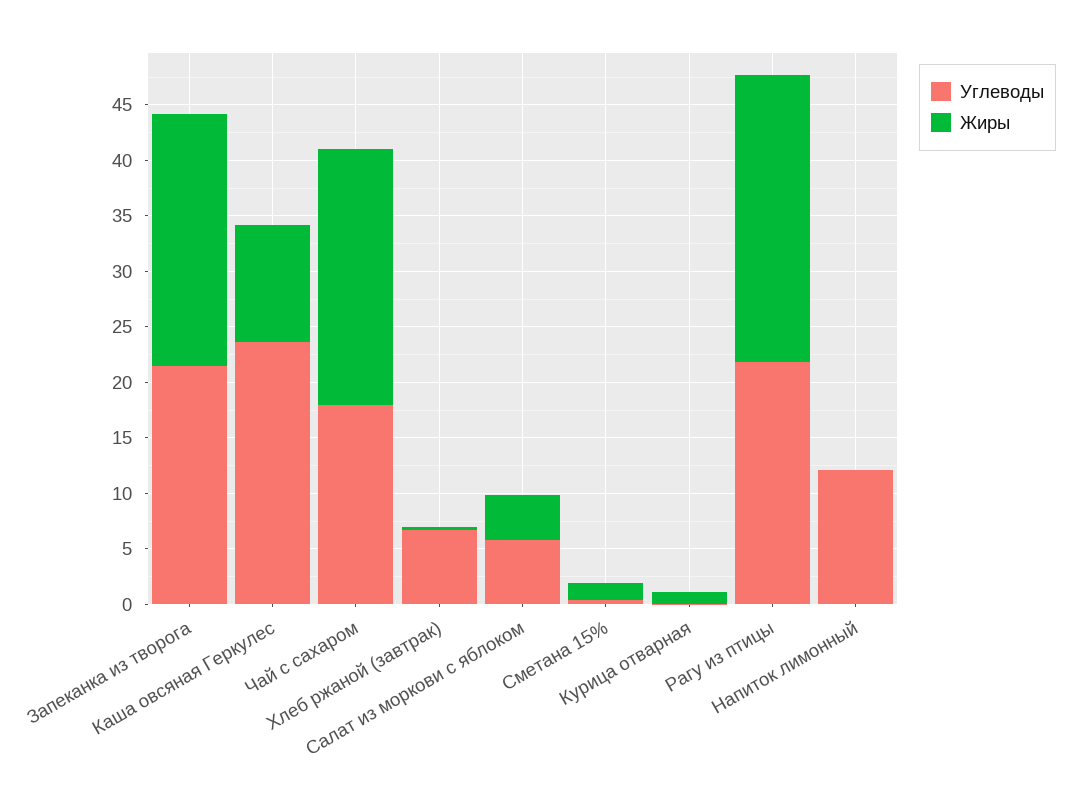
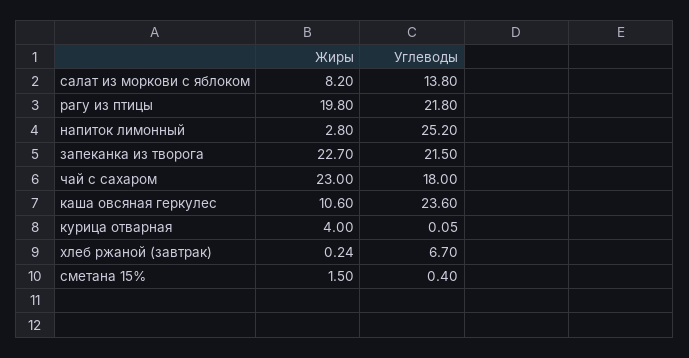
Углеводы, Салат из моркови с яблоком: 6 -> 13.8
Жиры, Салат из моркови с яблоком: 4 -> 8.2
Жиры, Курица отварная: 1 -> 4
Жиры, Рагу из птицы: 26 -> 19.8
Углеводы, Напиток лимонный: 12 -> 25.2
Жиры, Напиток лимонный: 0 -> 2.8

